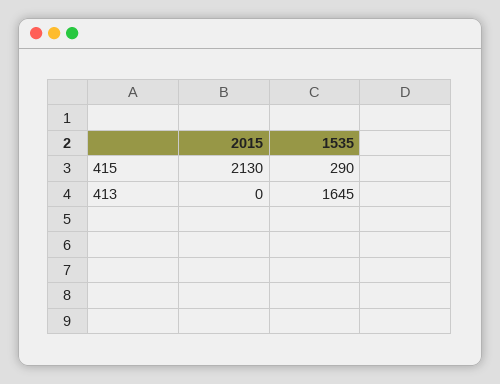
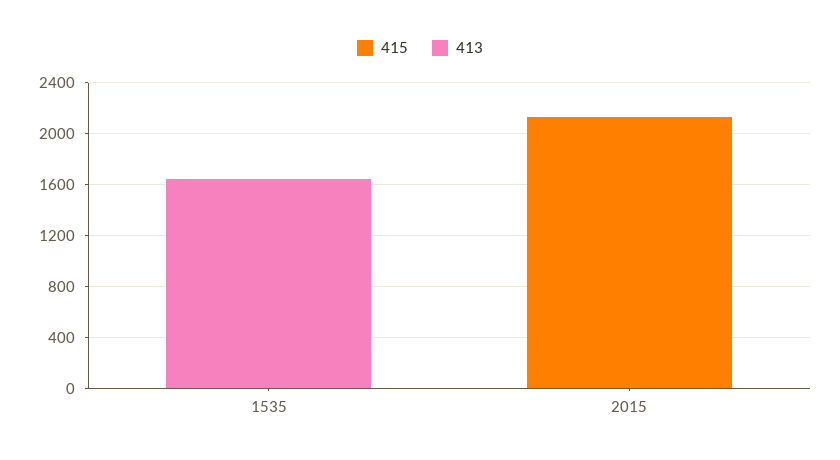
415, 1535: 290 -> 0

